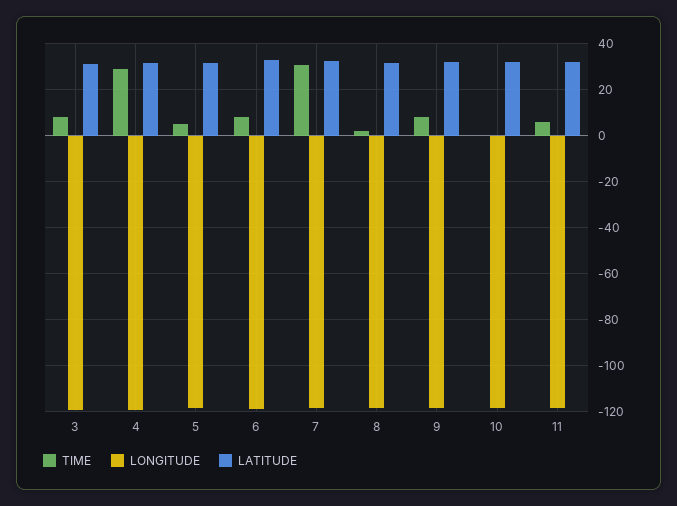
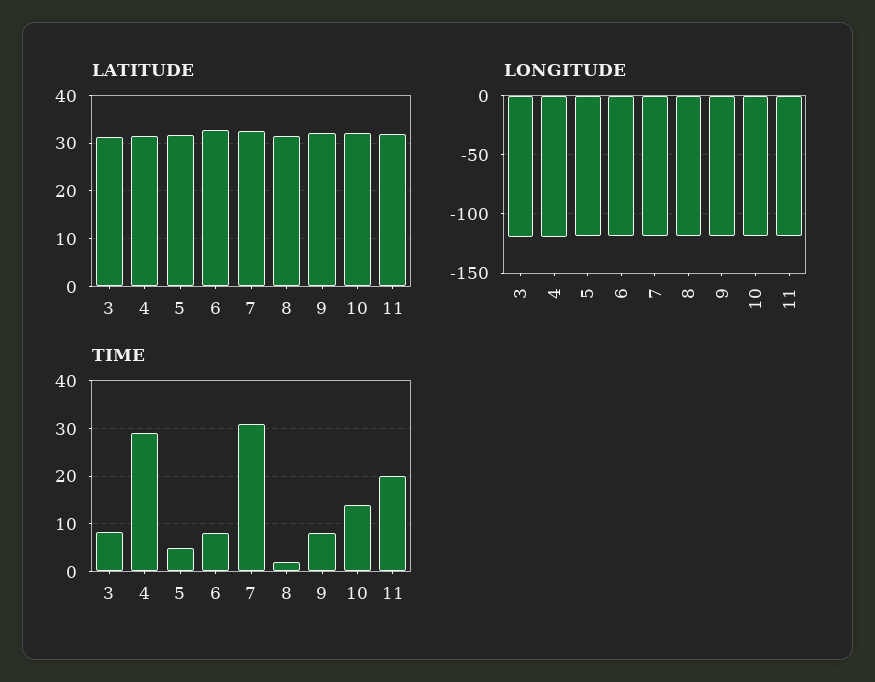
TIME, 10: 0 -> 14
TIME, 11: 5 -> 20

